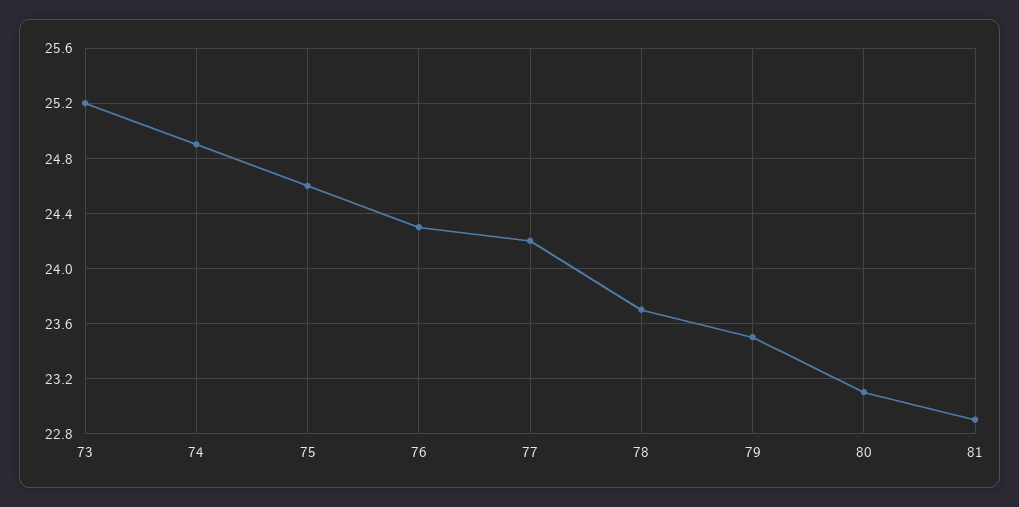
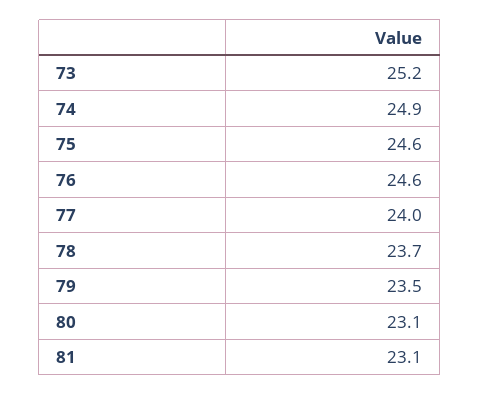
76: 24.3 -> 24.6
77: 24.2 -> 24
81: 22.9 -> 23.1

